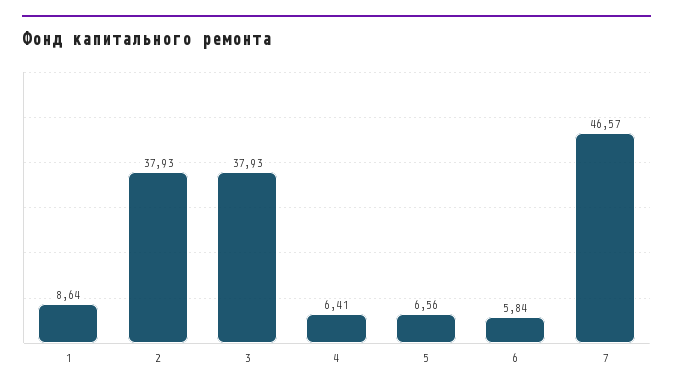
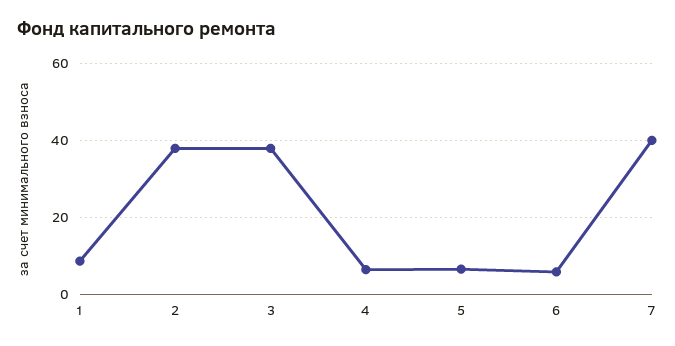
7: 46.57 -> 40

